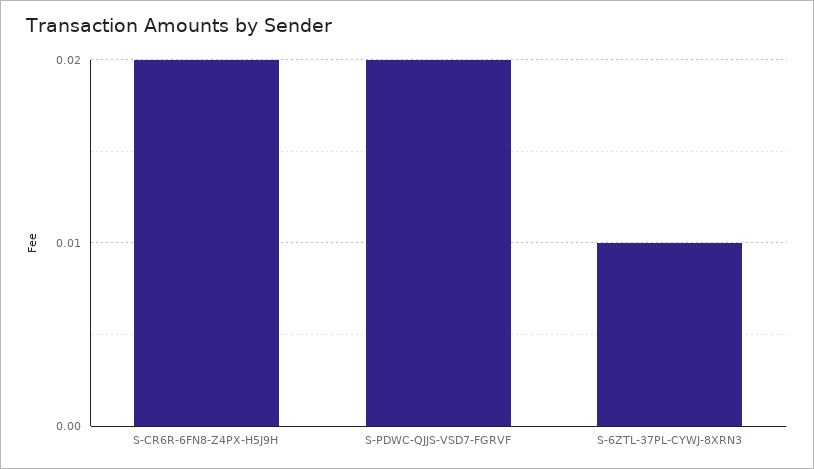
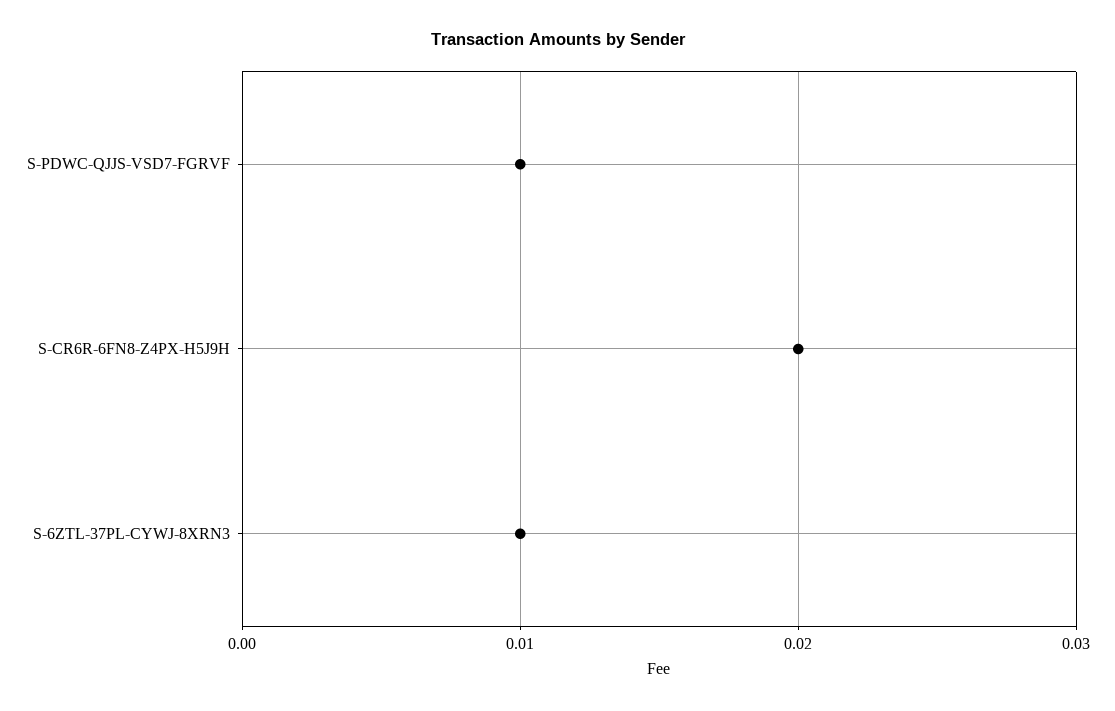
S-PDWC-QJJS-VSD7-FGRVF: 0.02 -> 0.01

